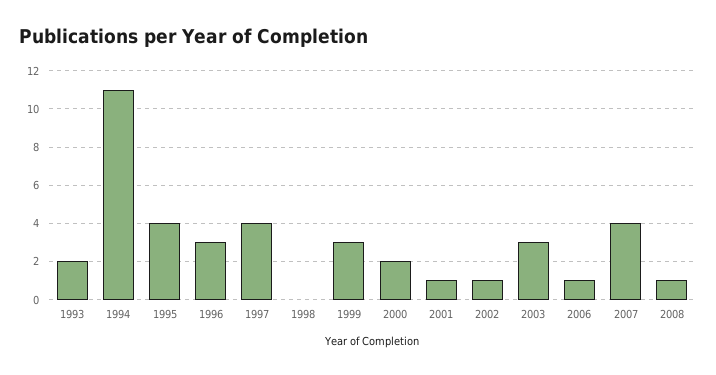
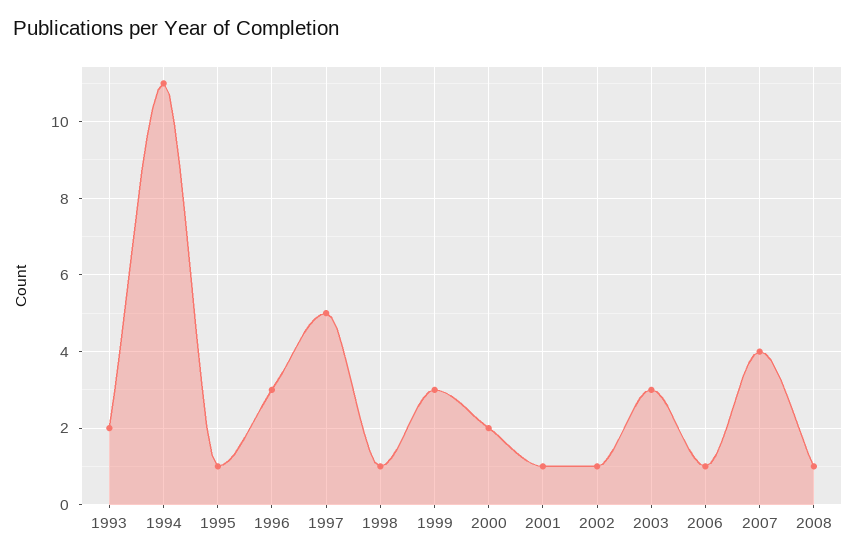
1995: 4 -> 1
1997: 4 -> 5
1998: 0 -> 1

